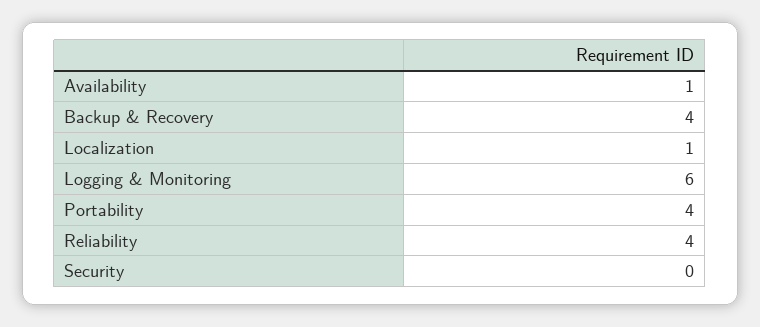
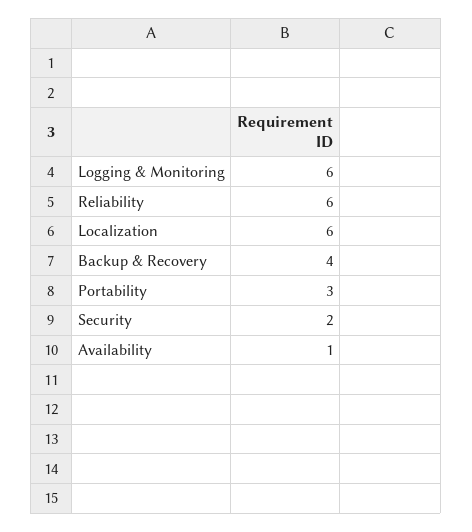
Localization: 1 -> 6
Portability: 4 -> 3
Reliability: 4 -> 6
Security: 0 -> 2

